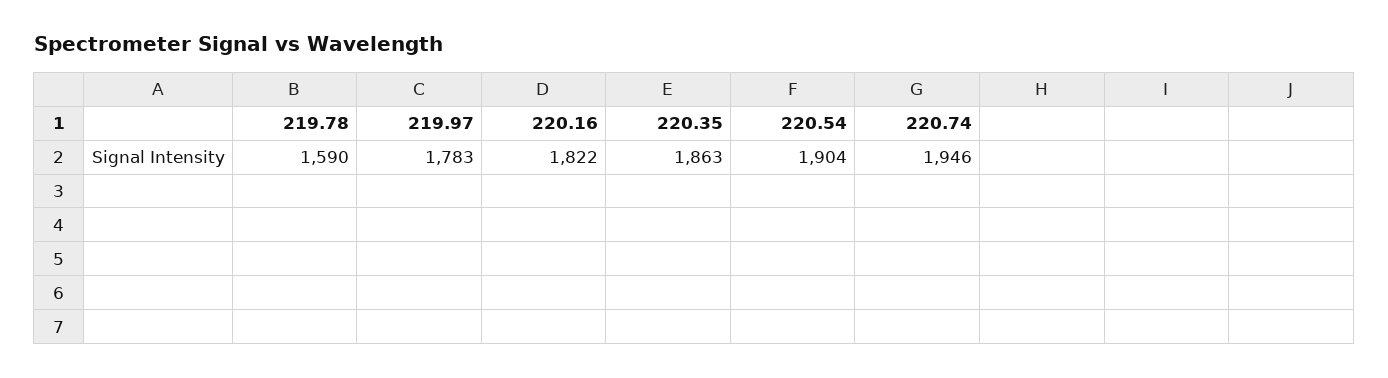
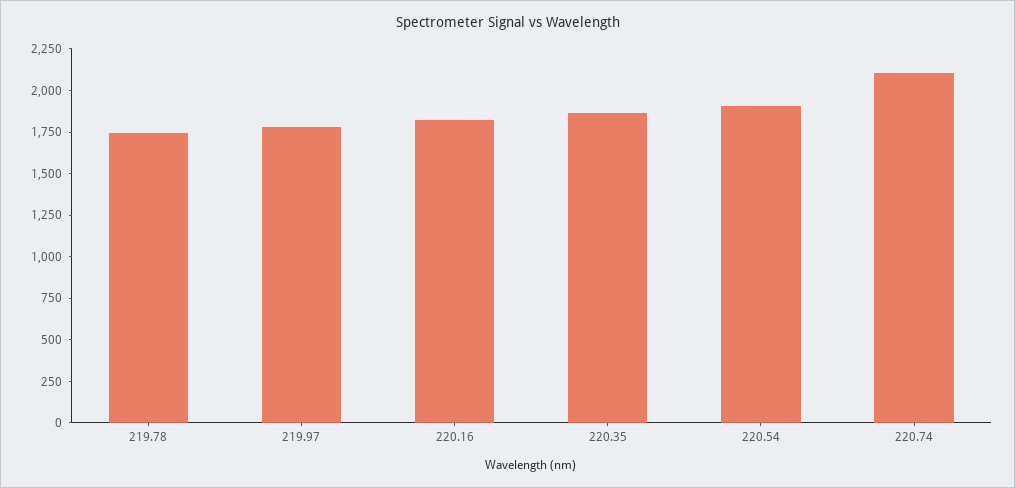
219.78: 1590 -> 1750
220.74: 1946 -> 2100

